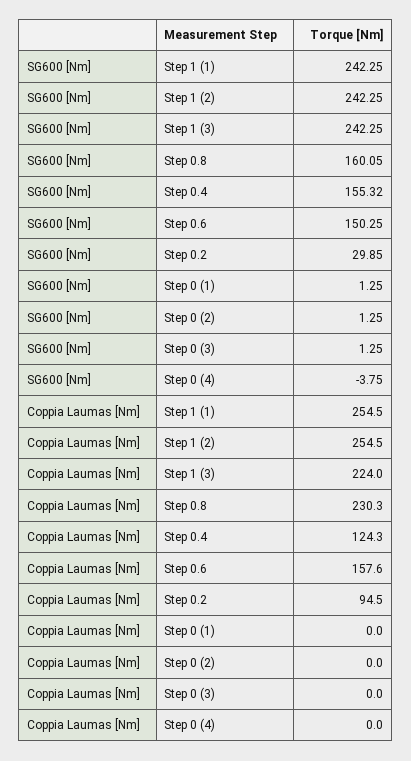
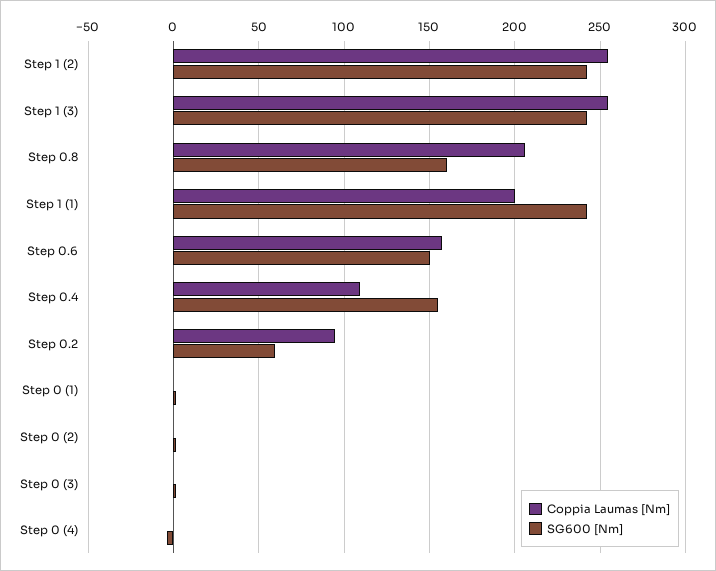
SG600 [Nm], Step 0.2: 29.85 -> 60
Coppia Laumas [Nm], Step 1 (1): 254.5 -> 200
Coppia Laumas [Nm], Step 1 (3): 224 -> 255
Coppia Laumas [Nm], Step 0.8: 230.3 -> 205
Coppia Laumas [Nm], Step 0.4: 124.3 -> 110

